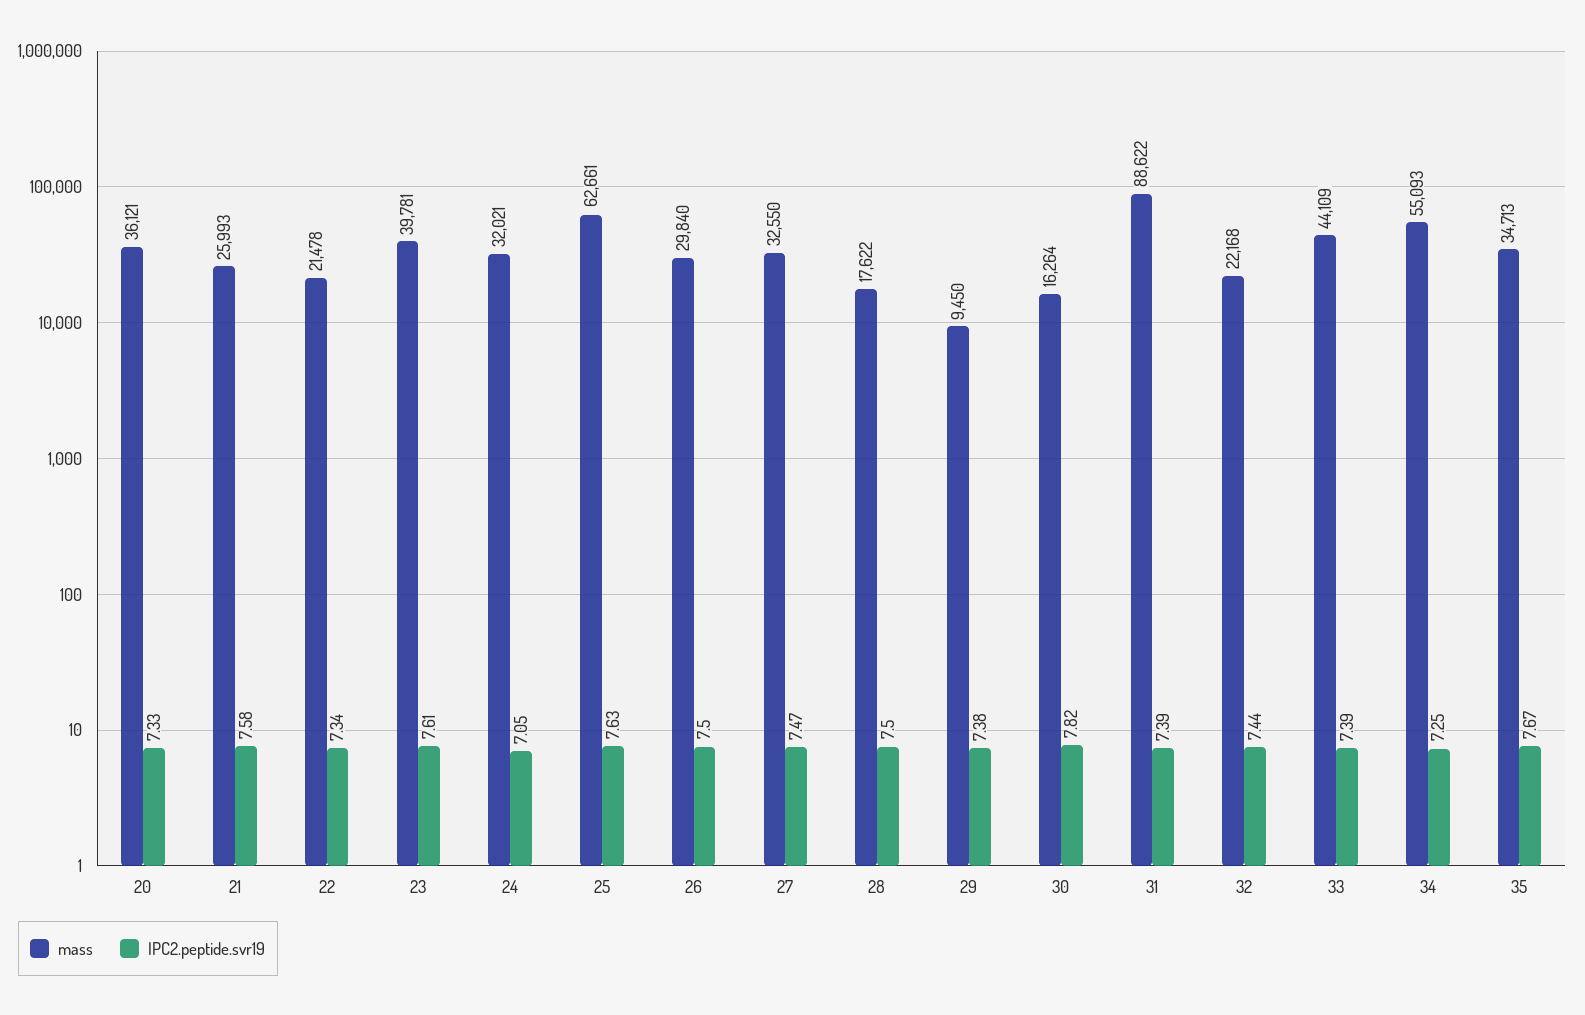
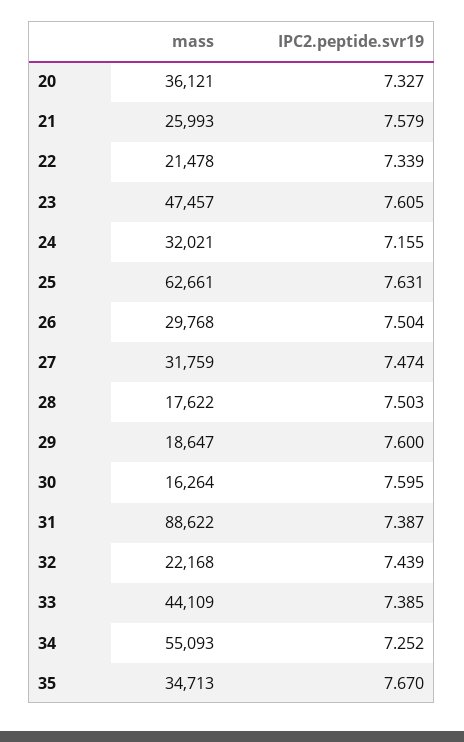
mass, 23: 39781 -> 47457
IPC2.peptide.svr19, 24: 7.05 -> 7.155
mass, 26: 29840 -> 29768
mass, 27: 32550 -> 31759
mass, 29: 9450 -> 18647
IPC2.peptide.svr19, 29: 7.38 -> 7.6
IPC2.peptide.svr19, 30: 7.82 -> 7.595

